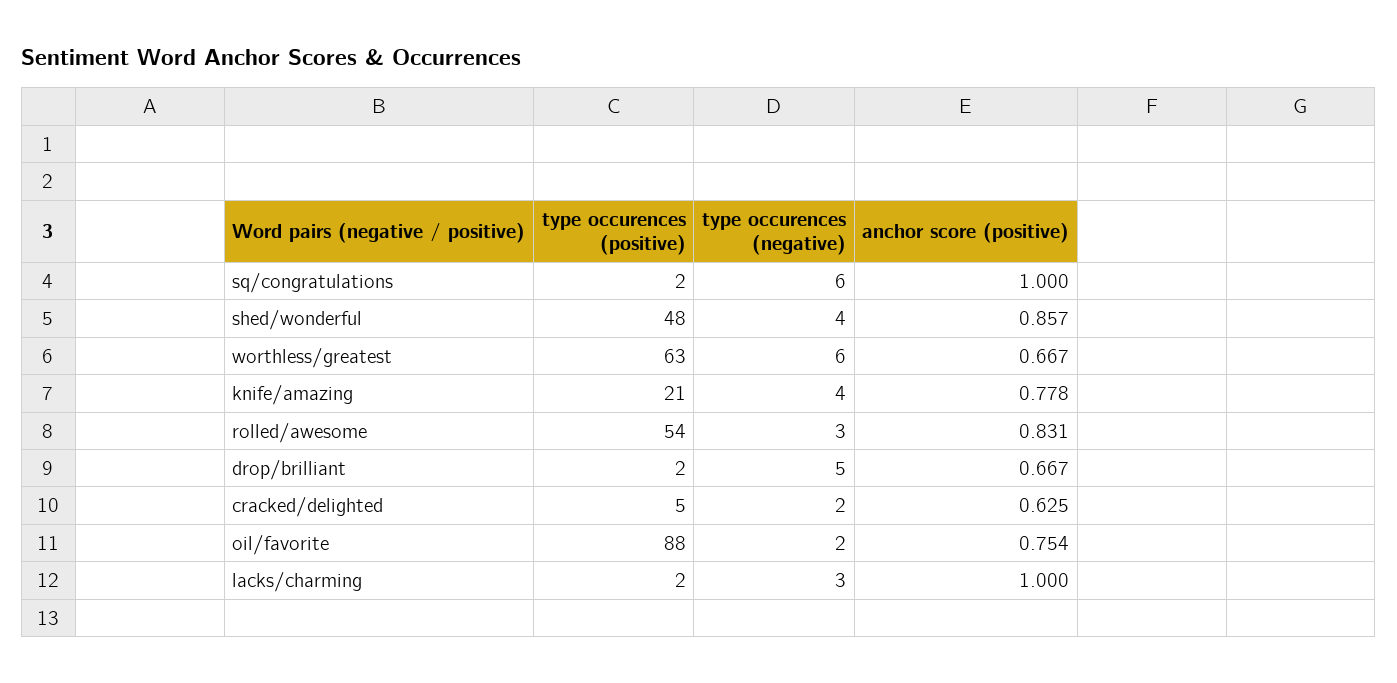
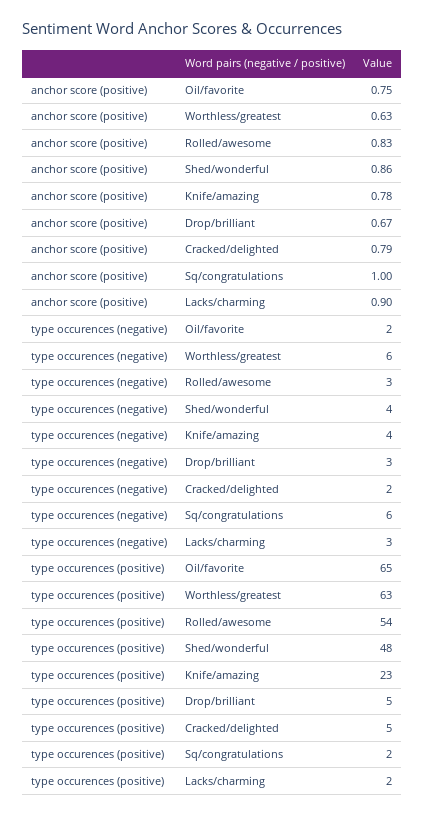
anchor score (positive), worthless/greatest: 0.667 -> 0.63
type occurences (positive), knife/amazing: 21 -> 23
type occurences (positive), drop/brilliant: 2 -> 5
type occurences (negative), drop/brilliant: 5 -> 3
anchor score (positive), cracked/delighted: 0.625 -> 0.79
type occurences (positive), oil/favorite: 88 -> 65
anchor score (positive), lacks/charming: 1 -> 0.9

